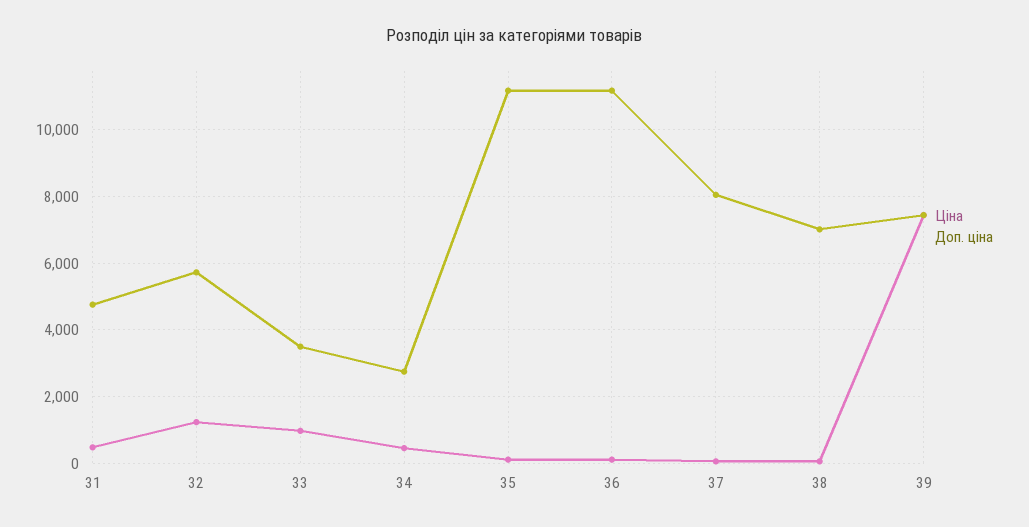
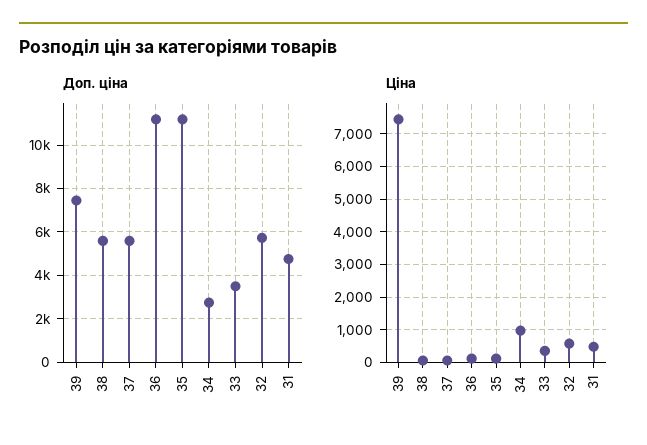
Ціна, 32: 1200 -> 600
Ціна, 33: 1000 -> 400
Ціна, 34: 400 -> 1000
Доп. ціна, 37: 8000 -> 5500
Доп. ціна, 38: 7000 -> 5500

